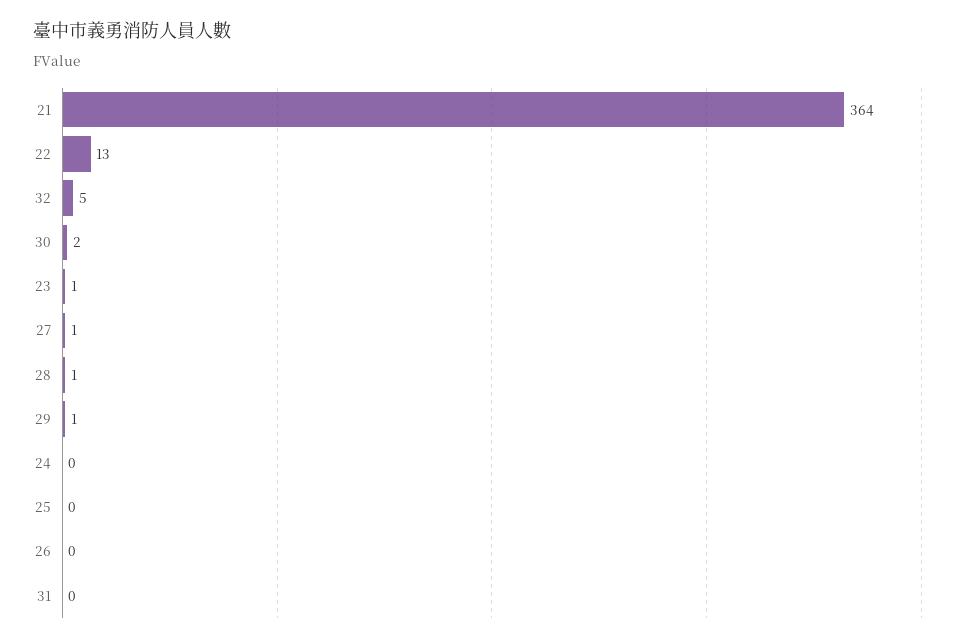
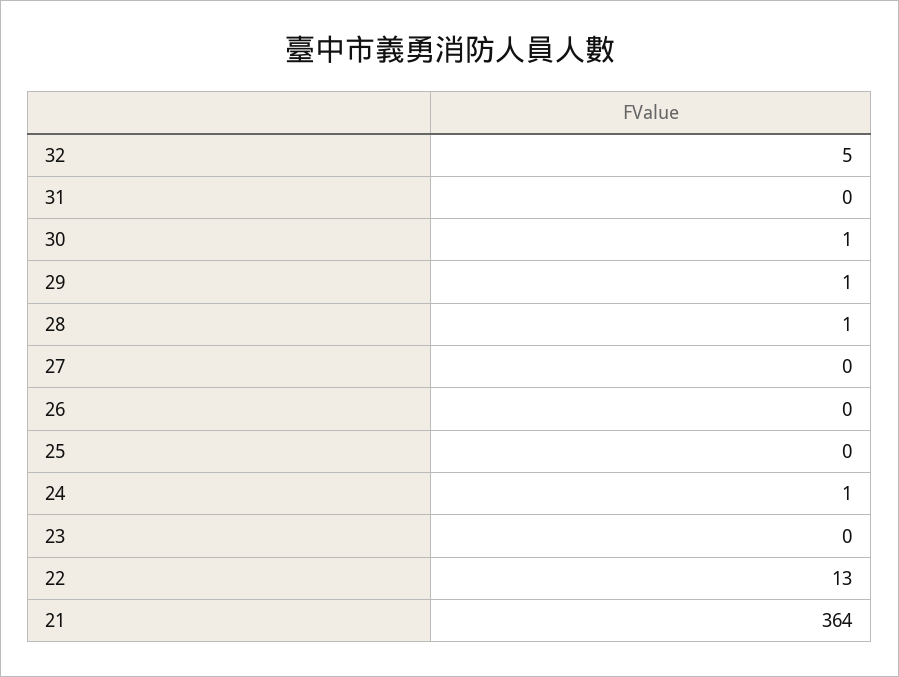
30: 2 -> 1
23: 1 -> 0
27: 1 -> 0
24: 0 -> 1

